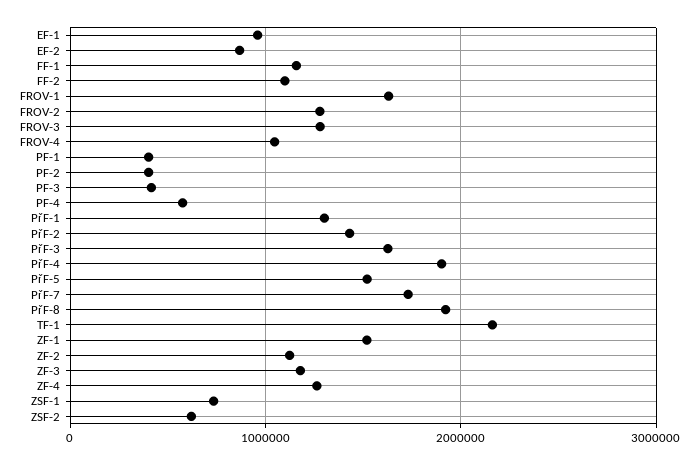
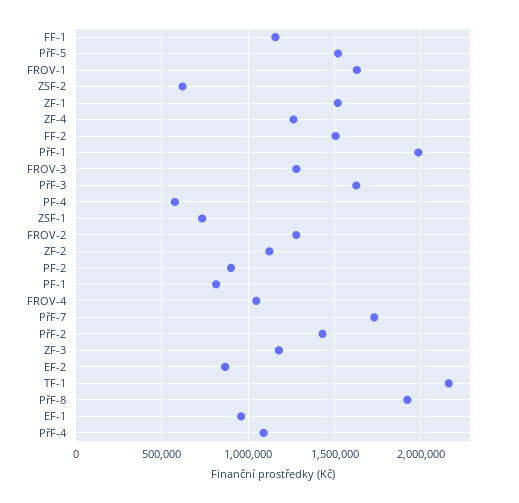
FF-2: 1100000 -> 1500000
PF-1: 400000 -> 800000
PF-2: 400000 -> 900000
PF-3: 400000 -> none
PřF-1: 1300000 -> 2000000
PřF-4: 1900000 -> 1100000

